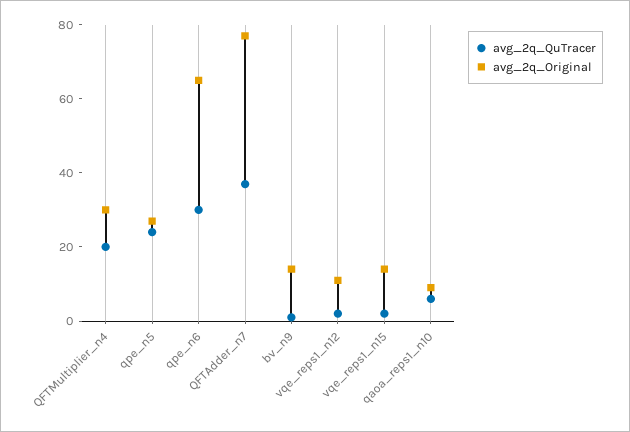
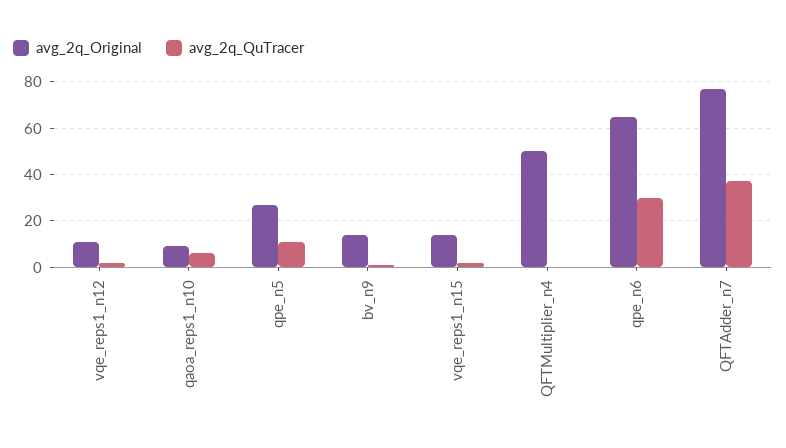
avg_2q_QuTracer, QFTMultiplier_n4: 20 -> 0
avg_2q_Original, QFTMultiplier_n4: 30 -> 50
avg_2q_QuTracer, qpe_n5: 25 -> 10

